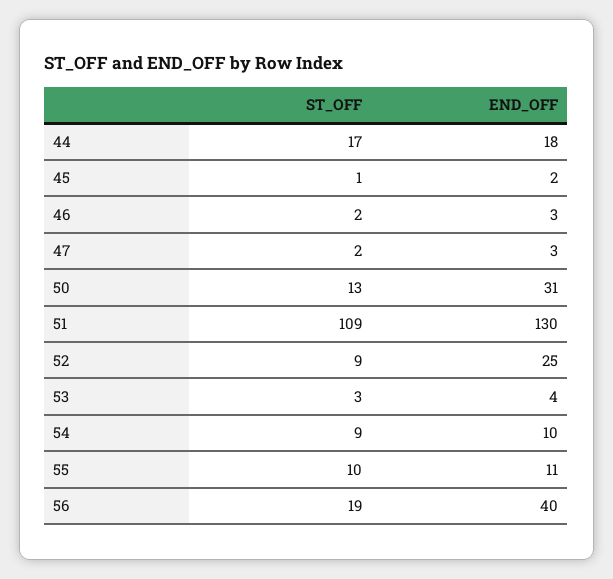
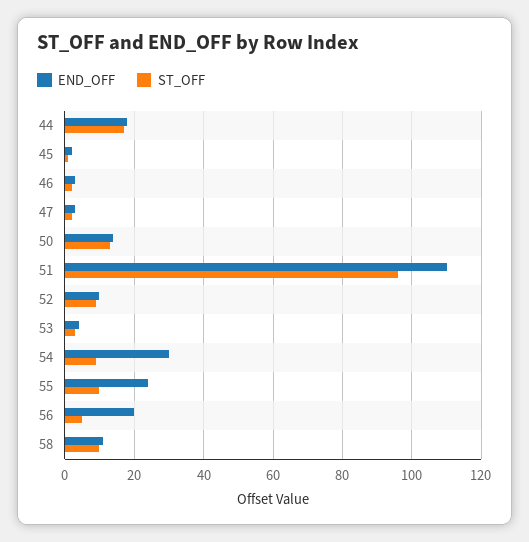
END_OFF, 50: 31 -> 15
ST_OFF, 51: 109 -> 95
END_OFF, 51: 130 -> 110
END_OFF, 52: 25 -> 10
END_OFF, 54: 10 -> 30
END_OFF, 55: 11 -> 25
ST_OFF, 56: 19 -> 5
END_OFF, 56: 40 -> 20
END_OFF, 58: none -> 10
ST_OFF, 58: none -> 10

